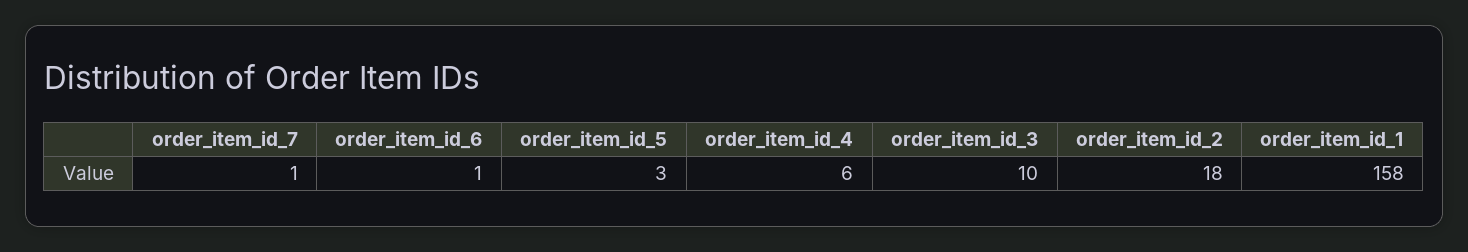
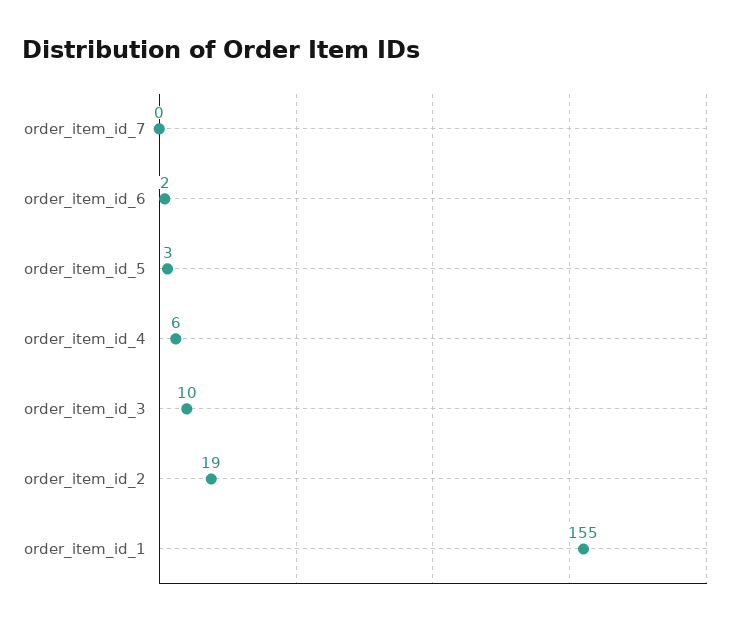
order_item_id_7: 1 -> 0
order_item_id_6: 1 -> 2
order_item_id_2: 18 -> 19
order_item_id_1: 158 -> 155

